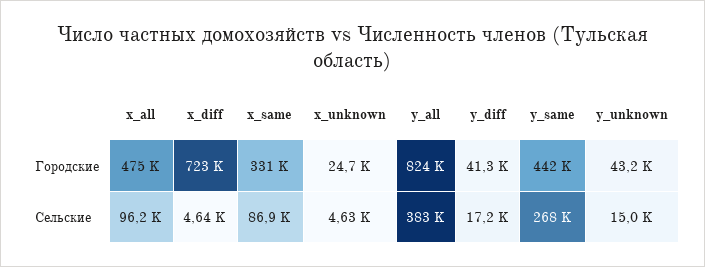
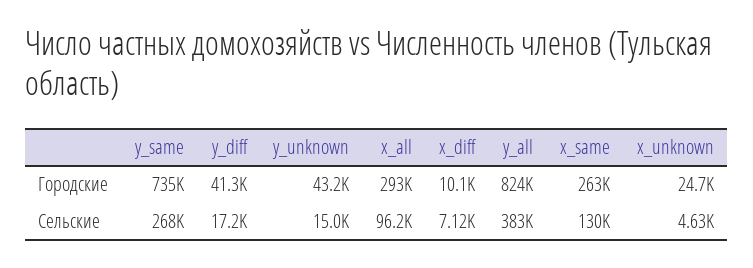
x_all, Городские: 475000 -> 293000
x_diff, Городские: 723000 -> 10100
x_same, Городские: 331000 -> 263000
y_same, Городские: 442000 -> 735000
x_diff, Сельские: 4640 -> 7120
x_same, Сельские: 86900 -> 130000

